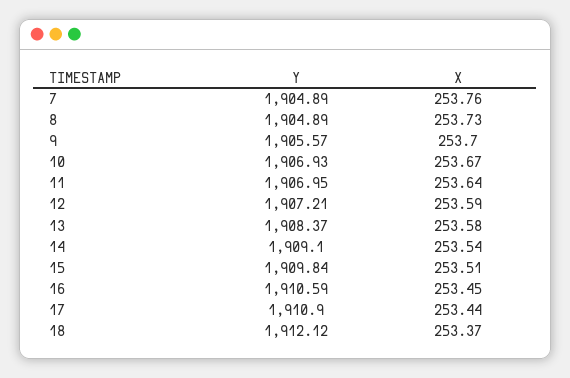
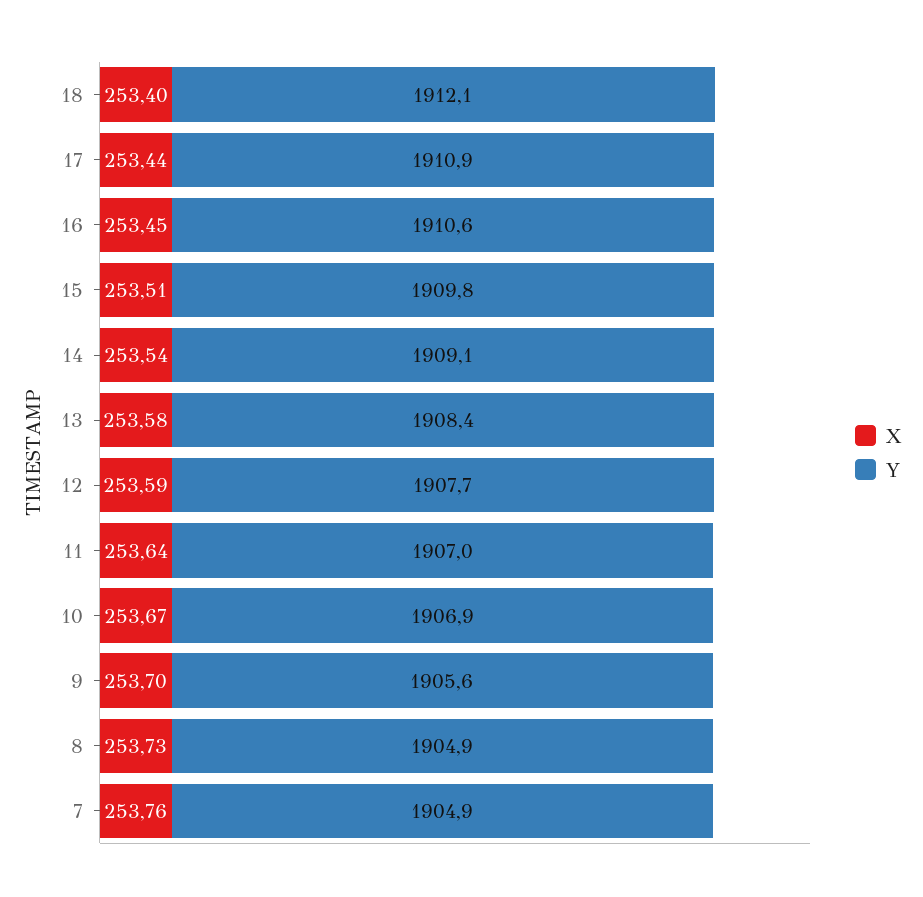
Y, 12: 1907.21 -> 1907.7
X, 18: 253.37 -> 253.4

